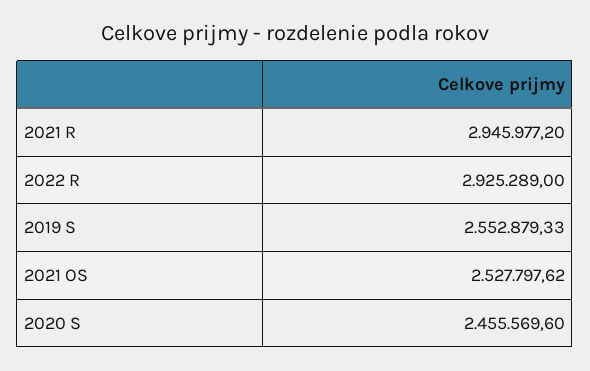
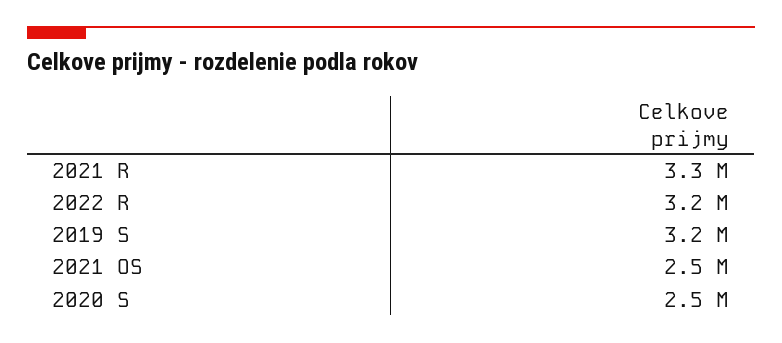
2021 R: 2945977.2 -> 3300000
2022 R: 2925289 -> 3200000
2019 S: 2552879.33 -> 3200000

